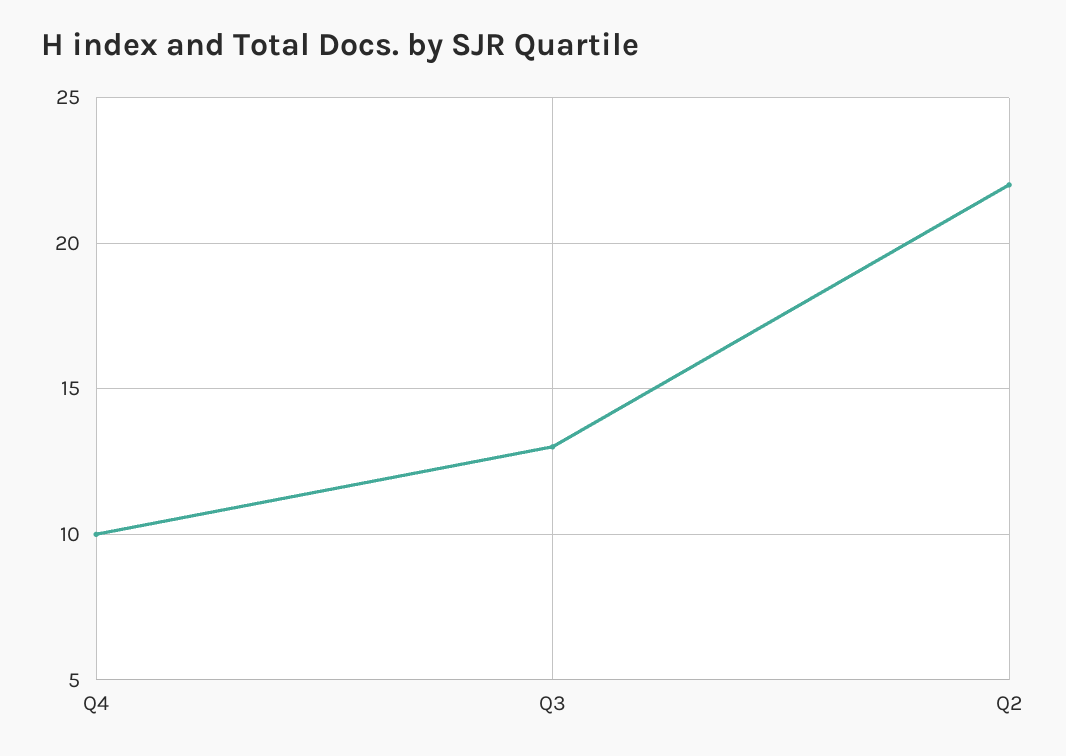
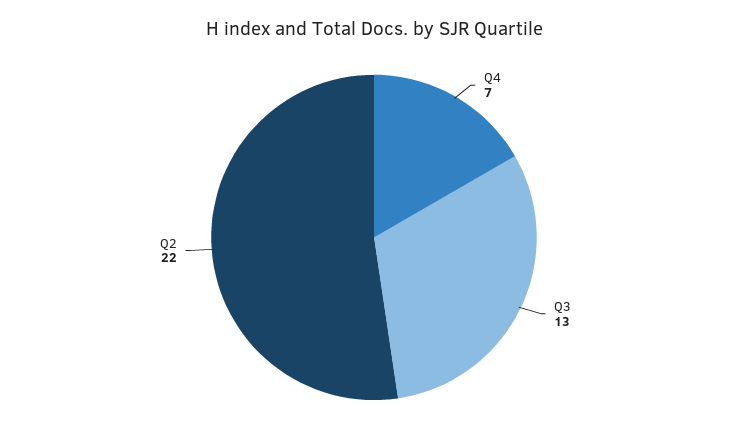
Q4: 10 -> 7

